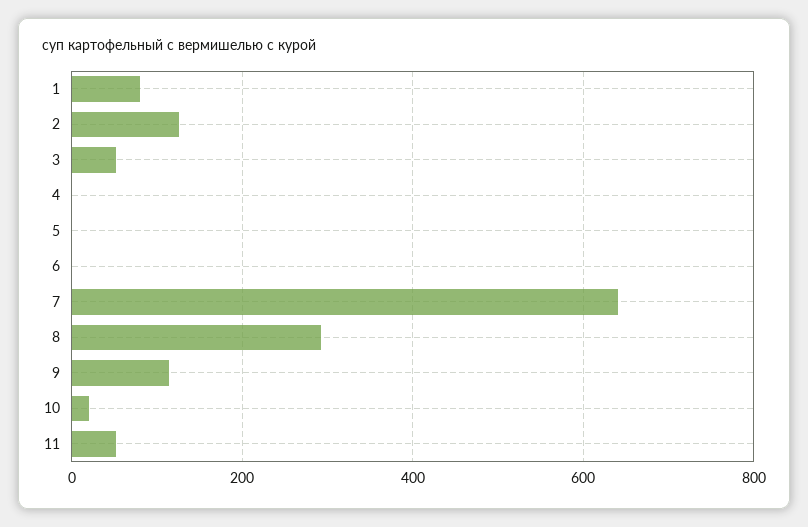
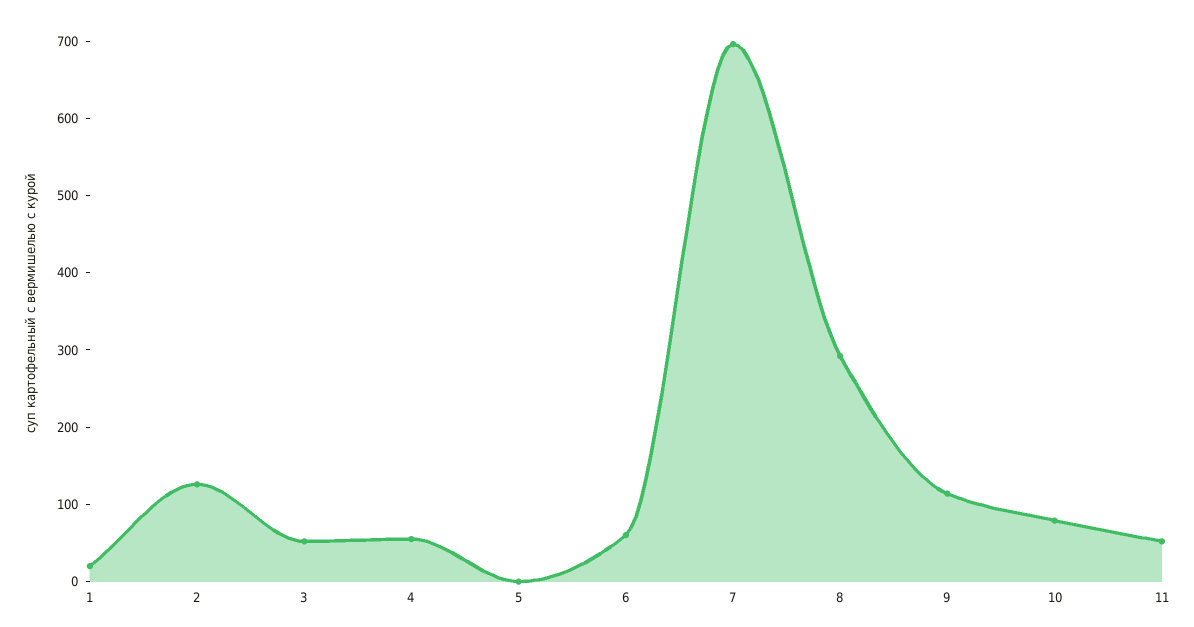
1: 80 -> 20
4: 0 -> 60
6: 0 -> 60
7: 640 -> 700
10: 20 -> 80

